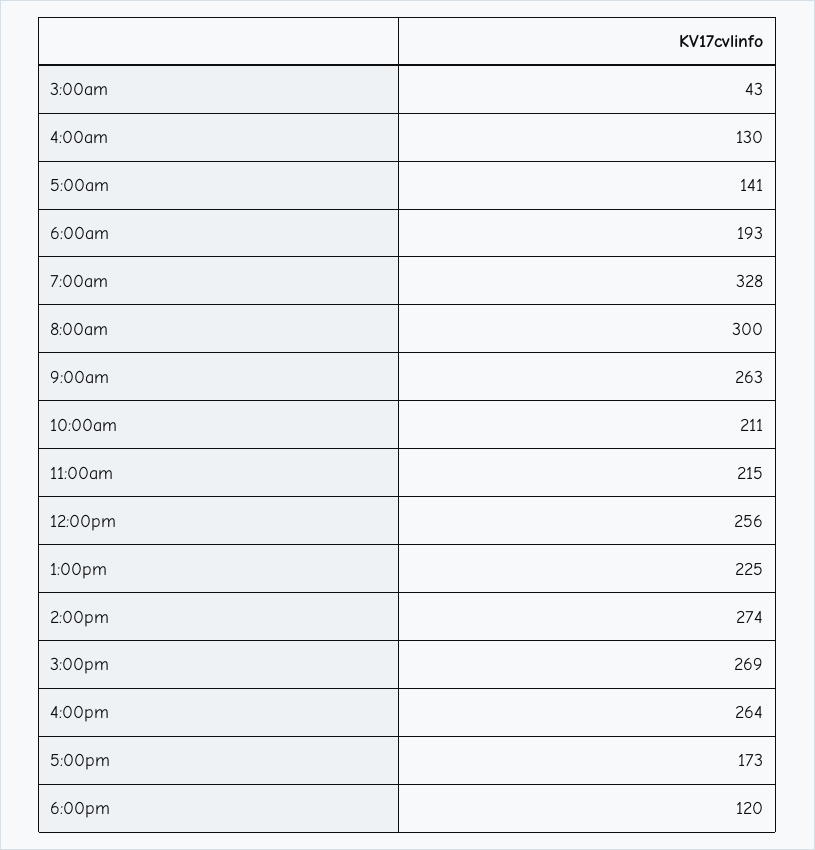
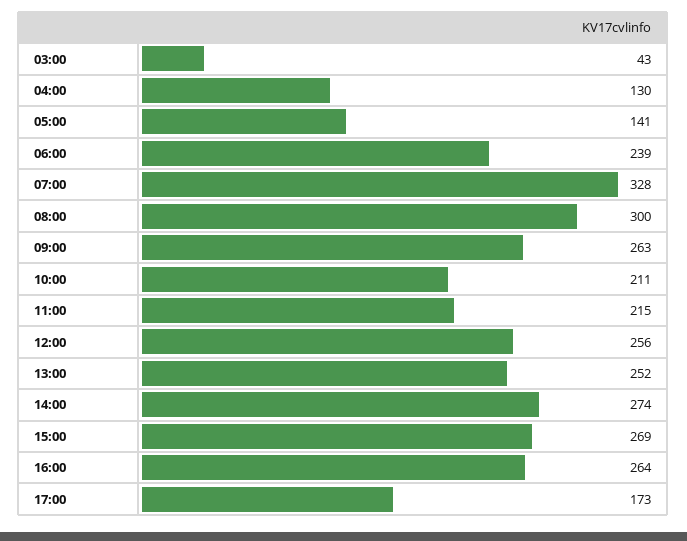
6:00am: 193 -> 239
1:00pm: 225 -> 252
6:00pm: 120 -> none

